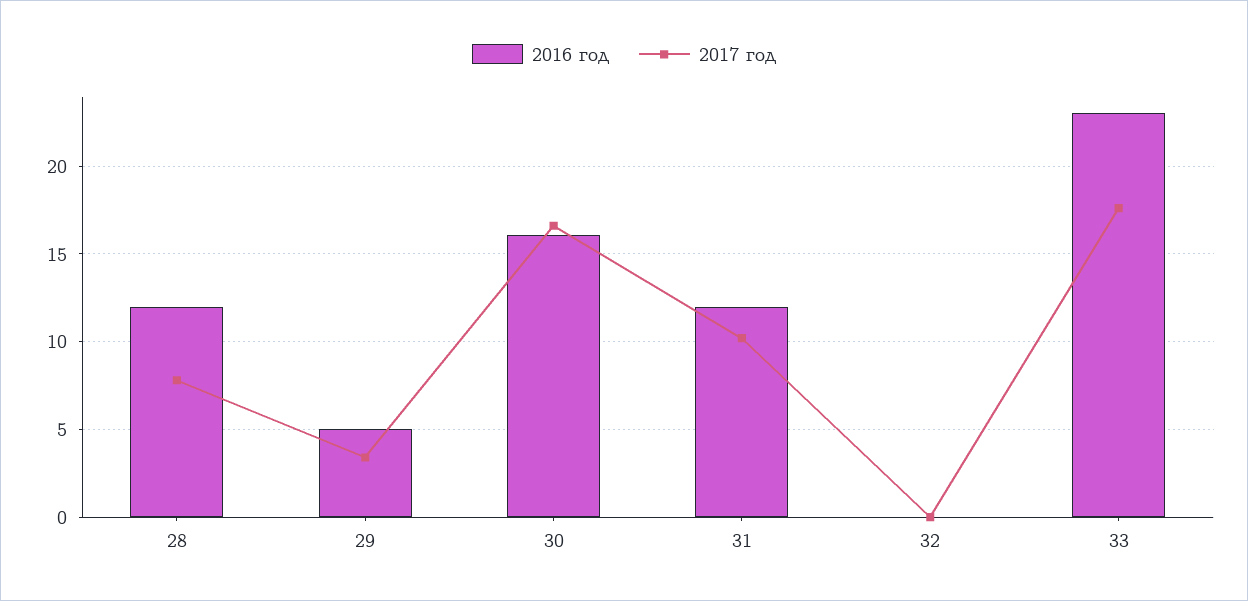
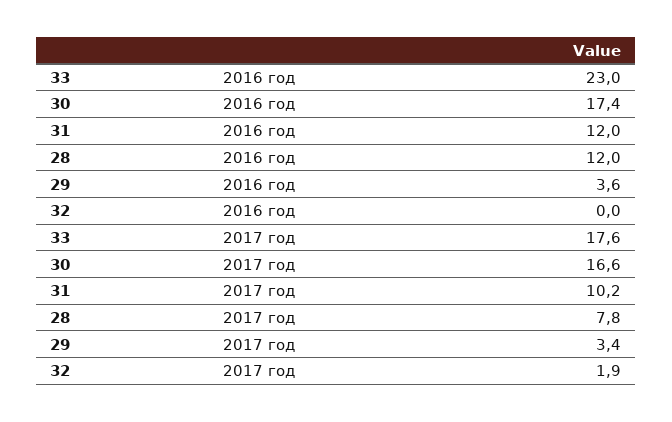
2016 год, 29: 5 -> 3.6
2016 год, 30: 16 -> 17.4
2017 год, 32: 0 -> 1.9

